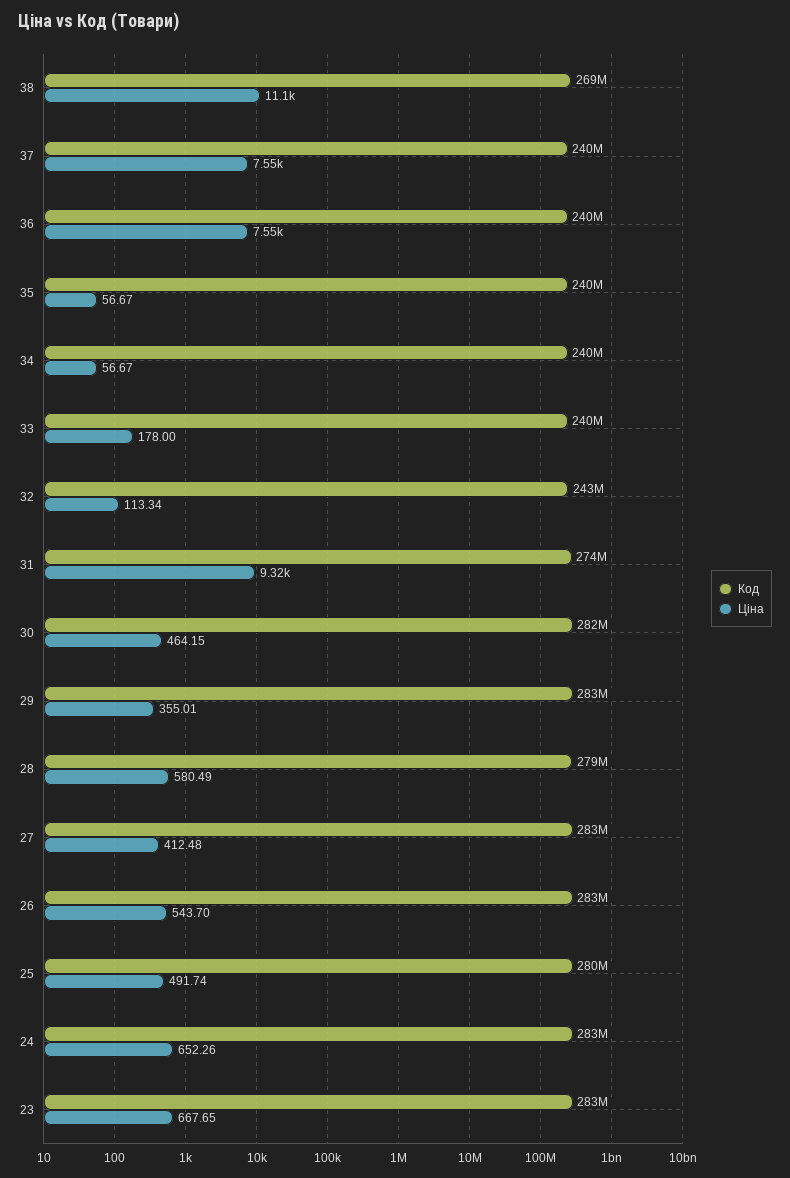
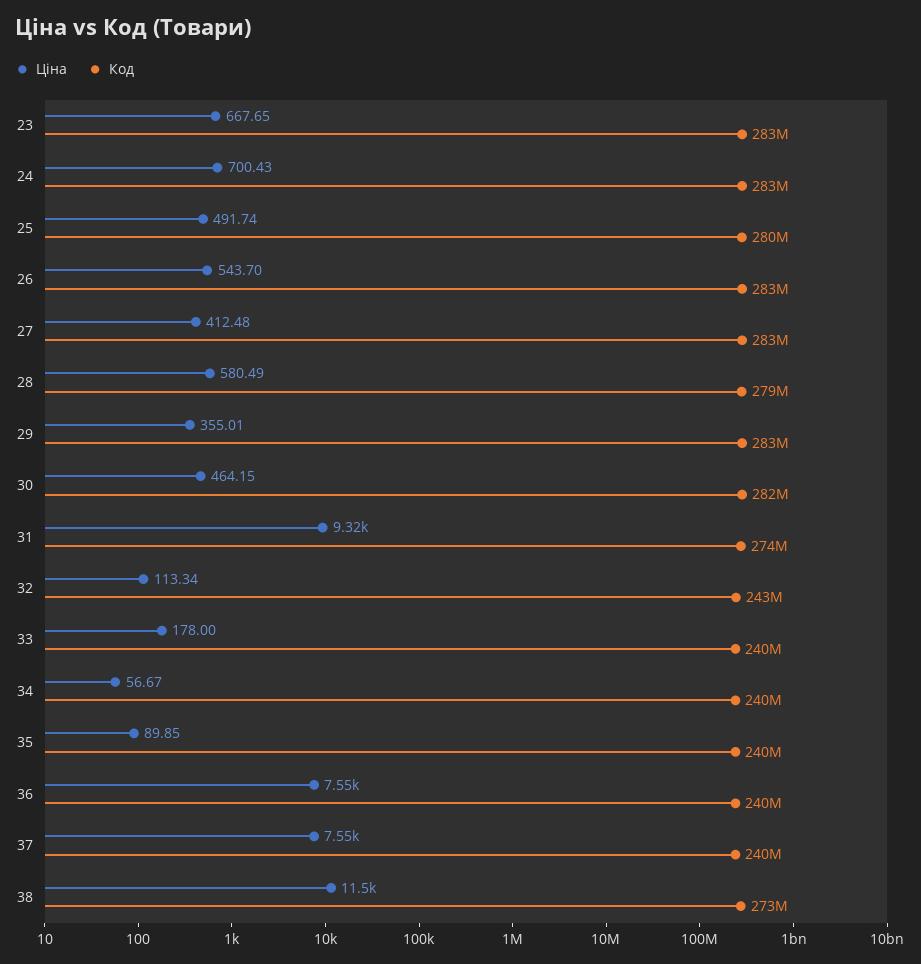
Код, 38: 269000000 -> 273000000
Ціна, 38: 11100 -> 11500
Ціна, 35: 56.67 -> 89.85
Ціна, 24: 652.26 -> 700.43

